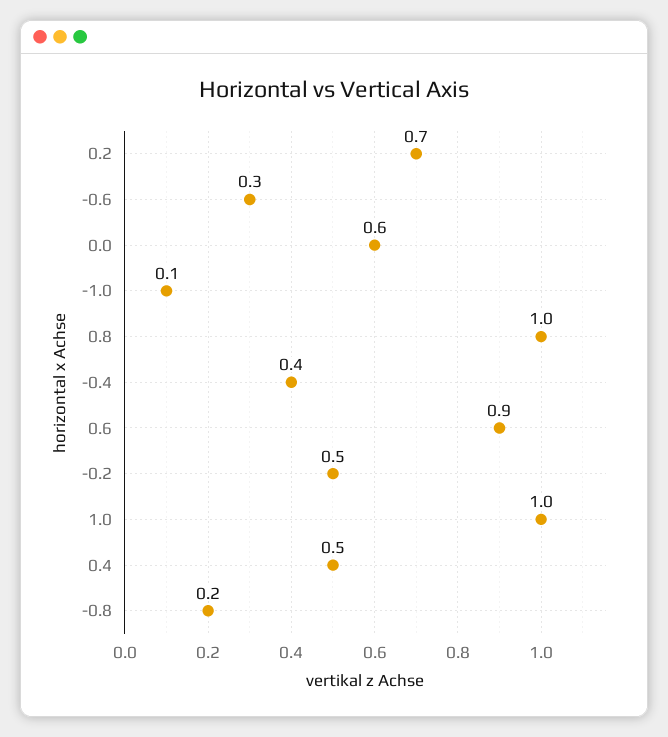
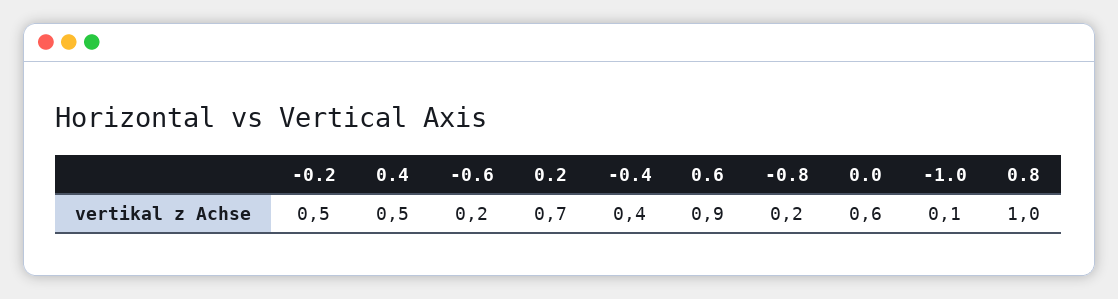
-0.6: 0.3 -> 0.2
1.0: 1 -> none

